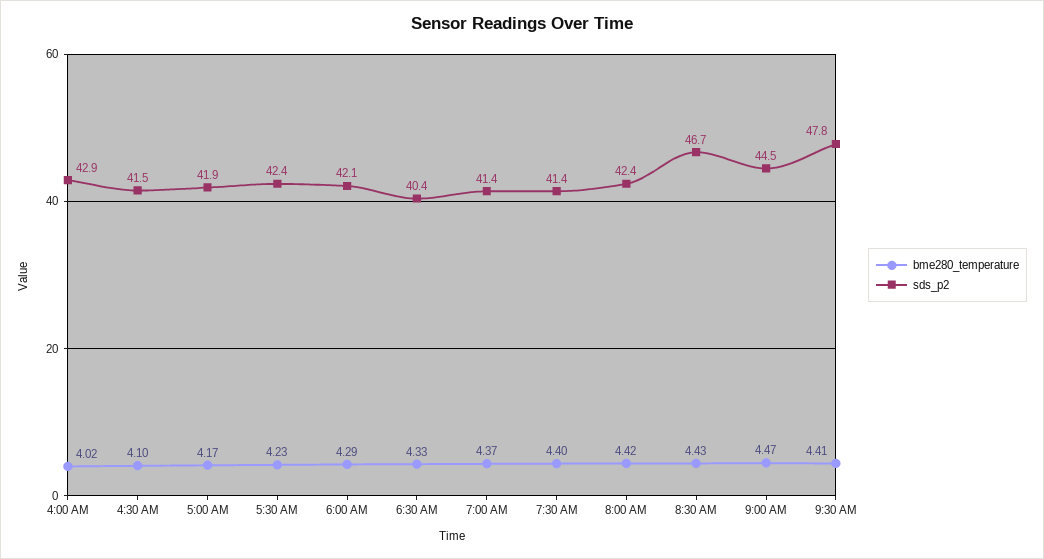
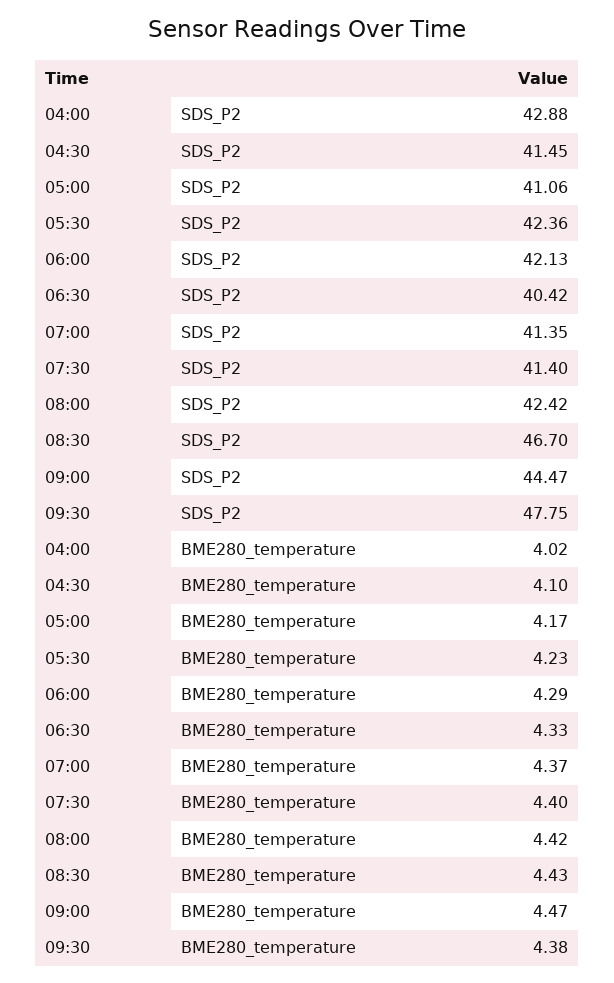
sds_p2, 5:00 AM: 41.9 -> 41.06
bme280_temperature, 9:30 AM: 4.41 -> 4.38

